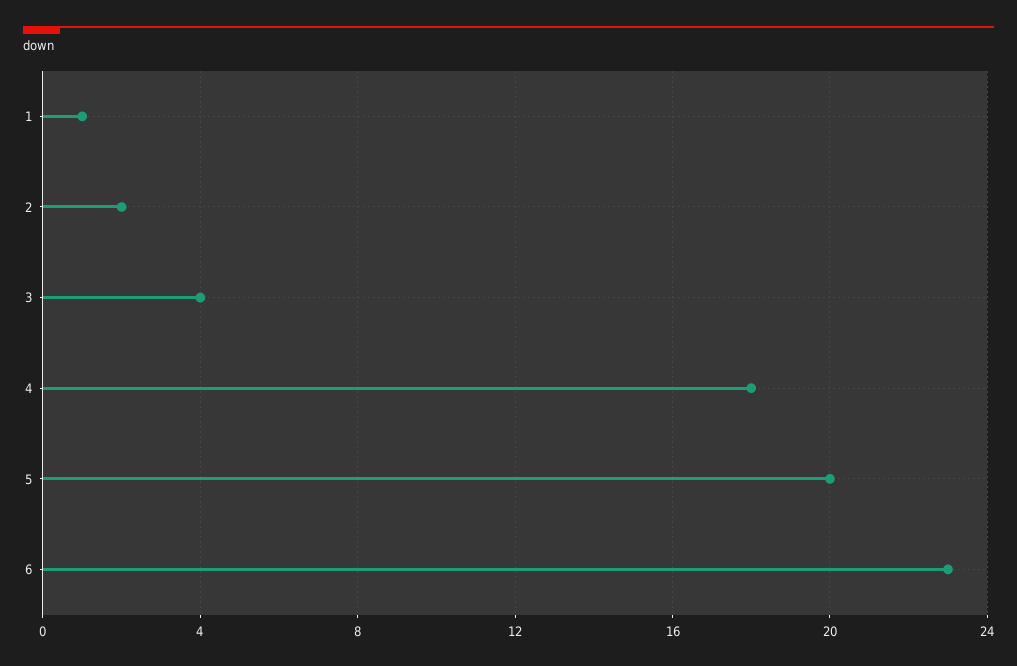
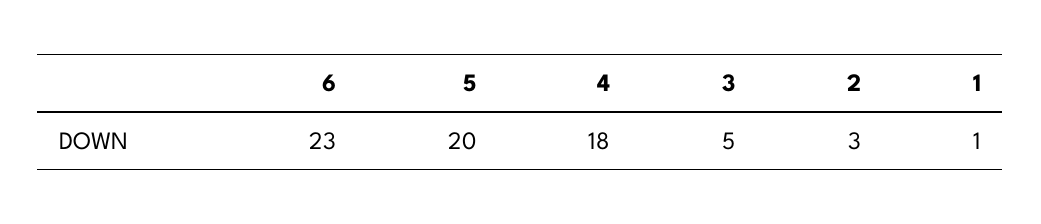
2: 2 -> 3
3: 4 -> 5

